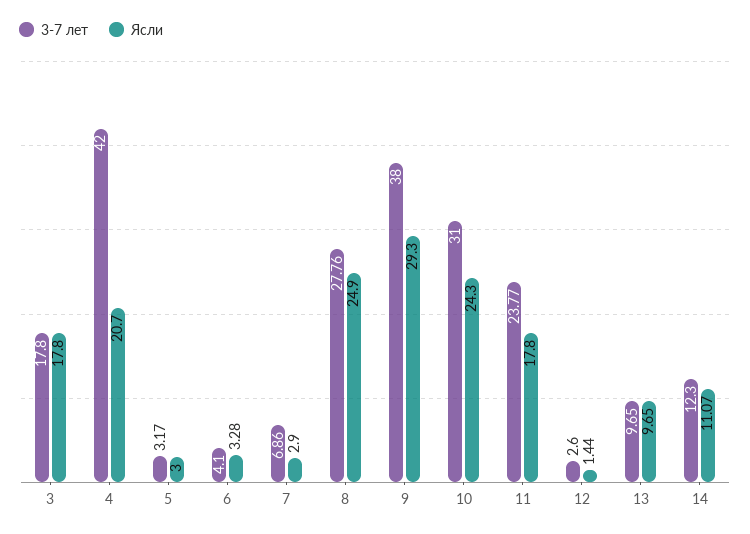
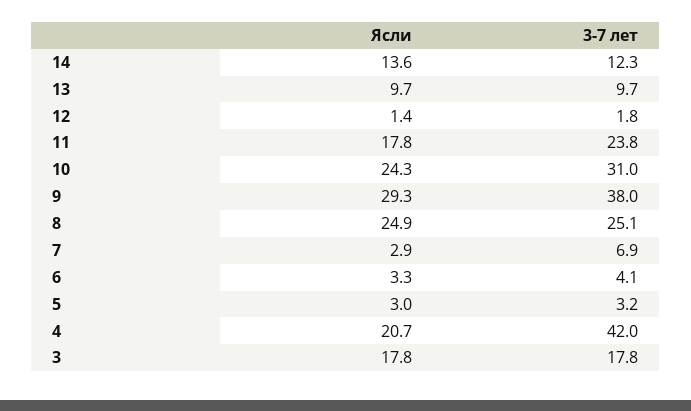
3-7 лет, 8: 27.76 -> 25.1
3-7 лет, 12: 2.6 -> 1.8
Ясли, 14: 11.07 -> 13.6

